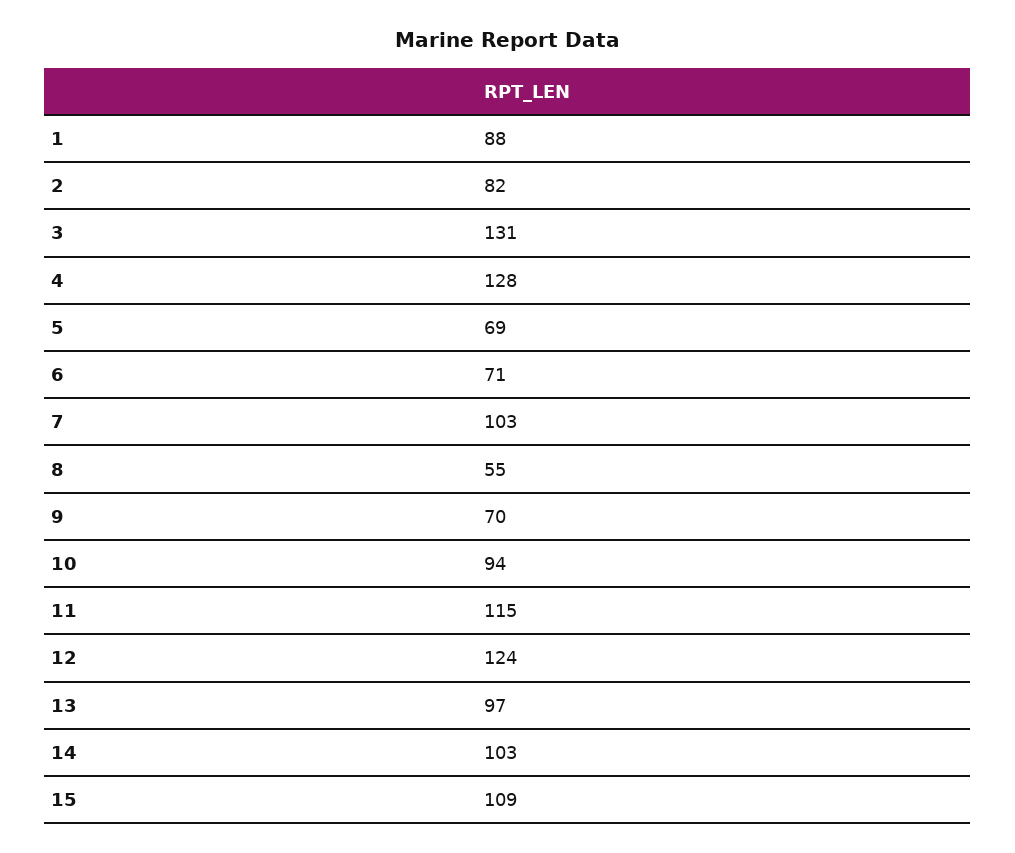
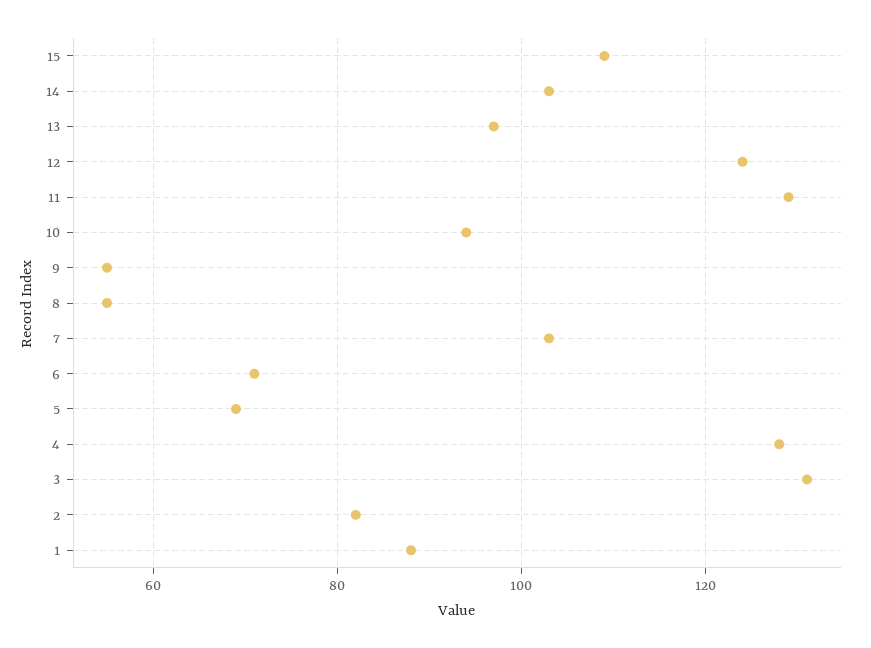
9: 70 -> 55
11: 115 -> 130

